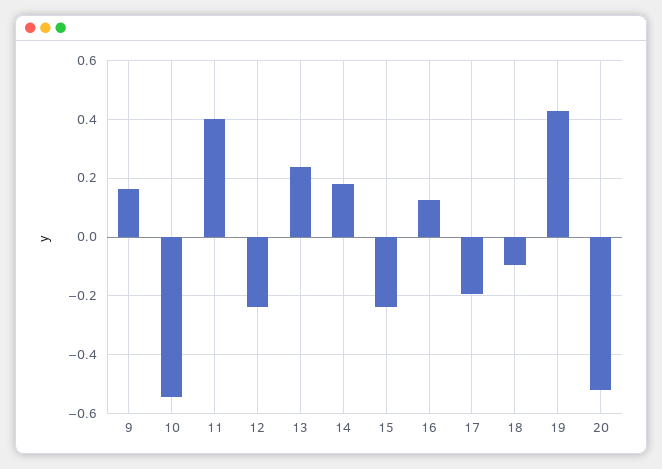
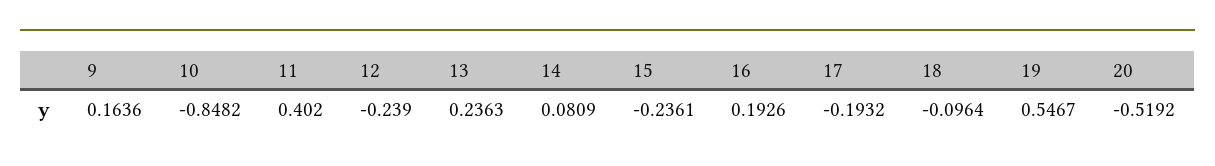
10: -0.55 -> -0.8482
14: 0.175 -> 0.0809
16: 0.125 -> 0.1926
19: 0.425 -> 0.5467

